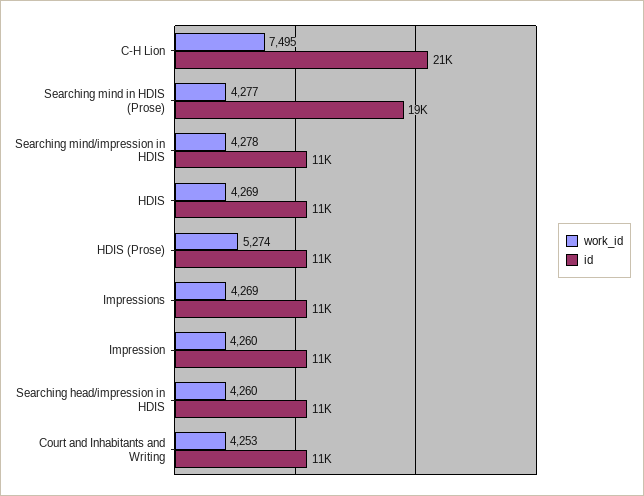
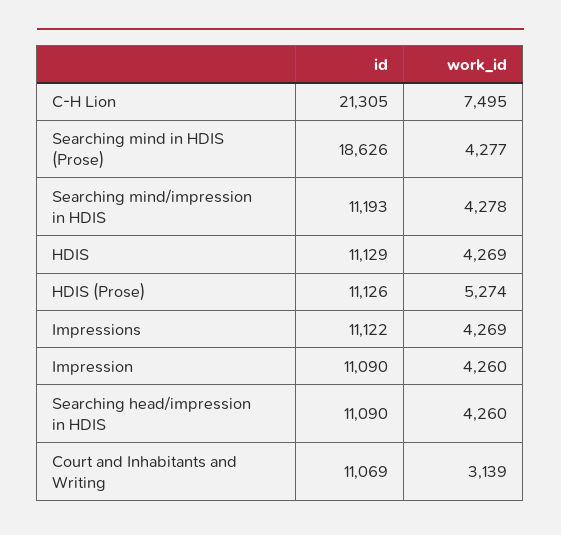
work_id, Court and Inhabitants and Writing: 4253 -> 3139

